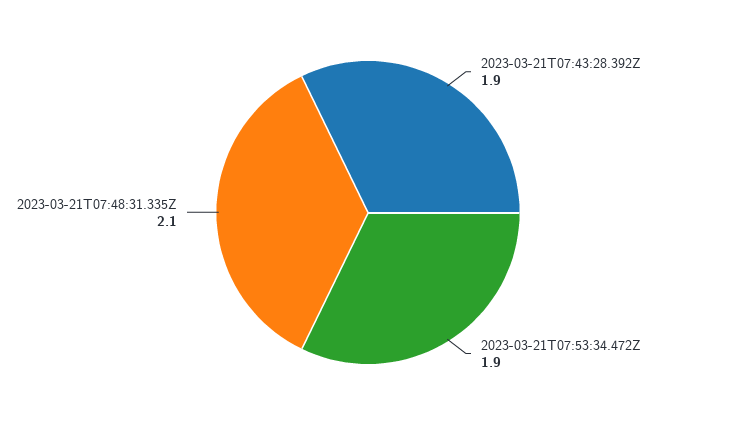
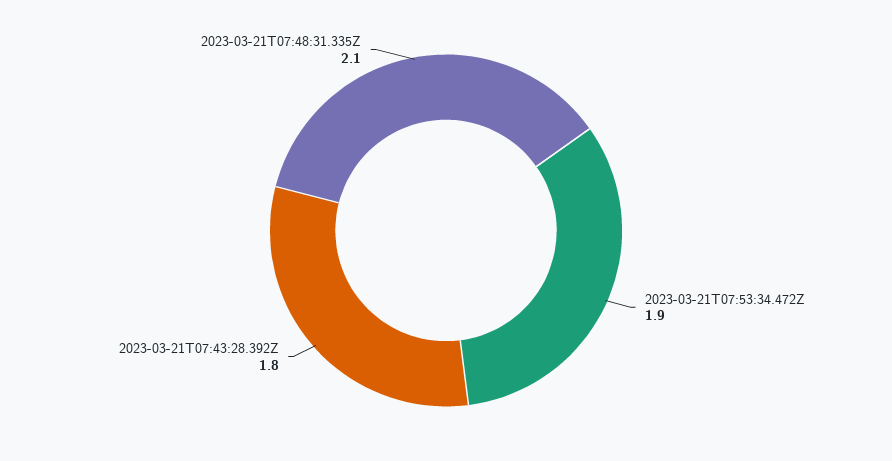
2023-03-21T07:43:28.392Z: 1.9 -> 1.8

